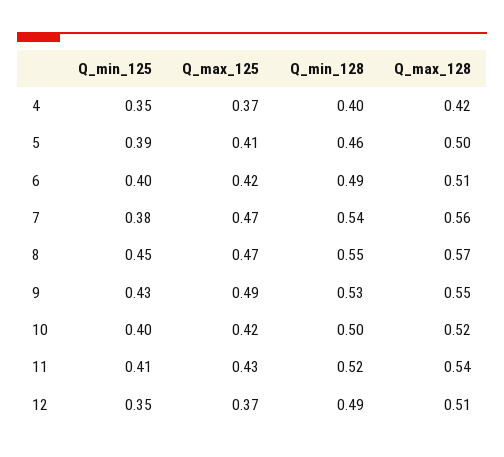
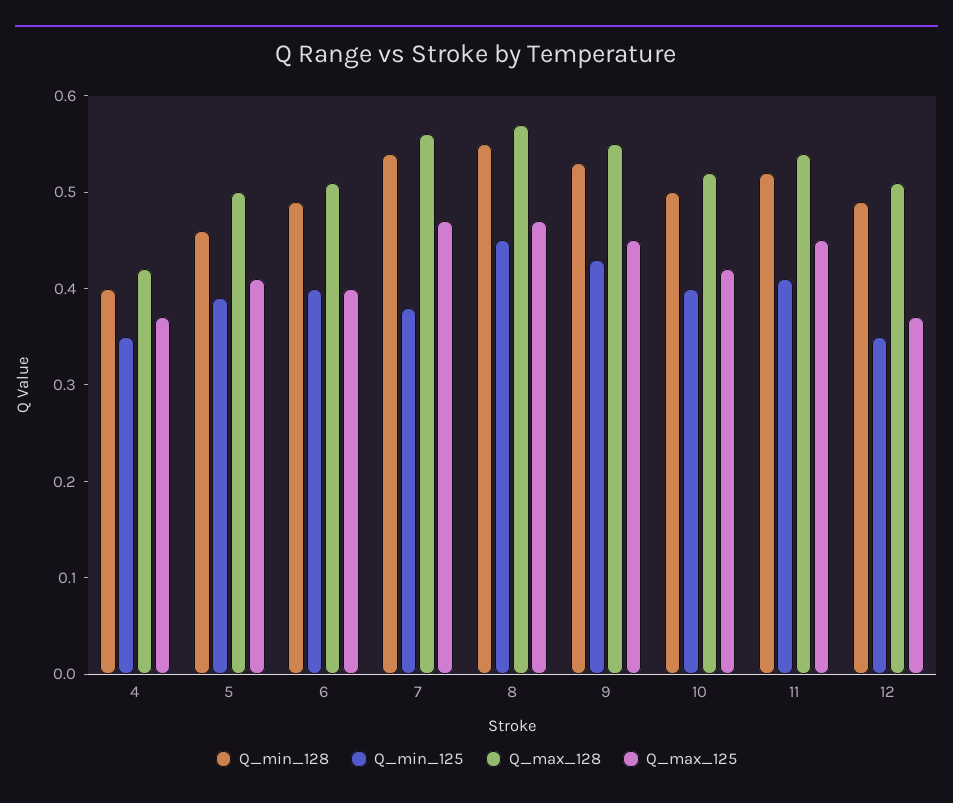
Q_max_125, 6: 0.42 -> 0.4
Q_max_125, 9: 0.49 -> 0.45
Q_max_125, 11: 0.43 -> 0.45

